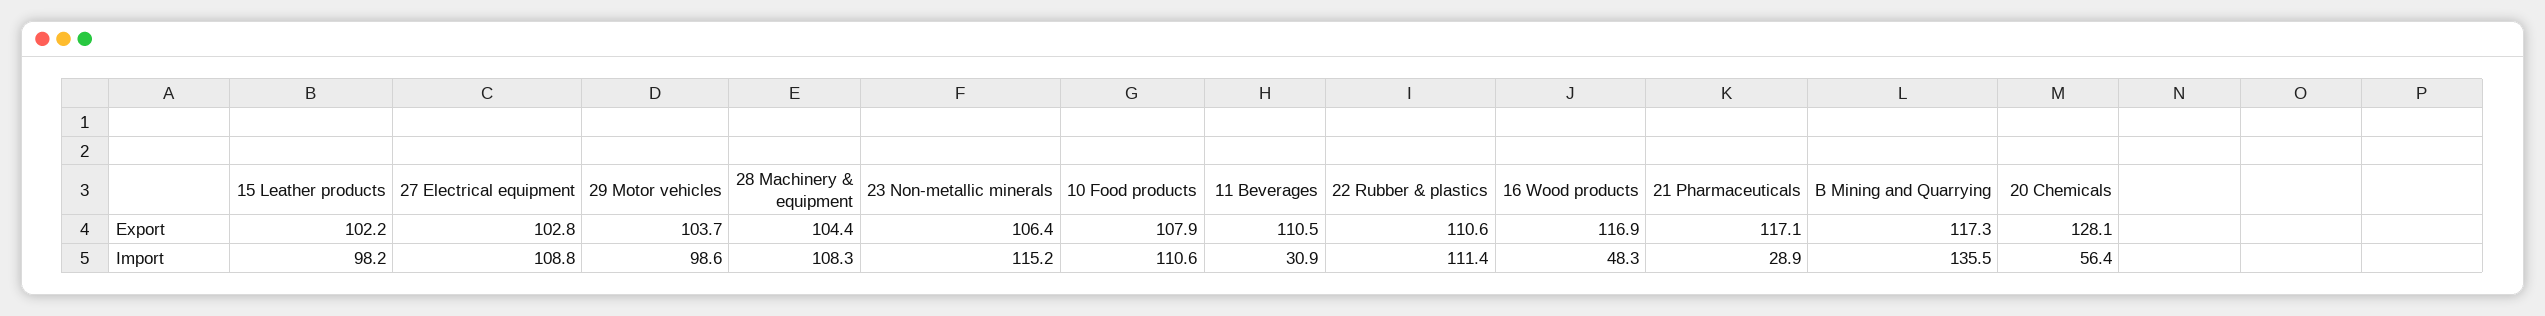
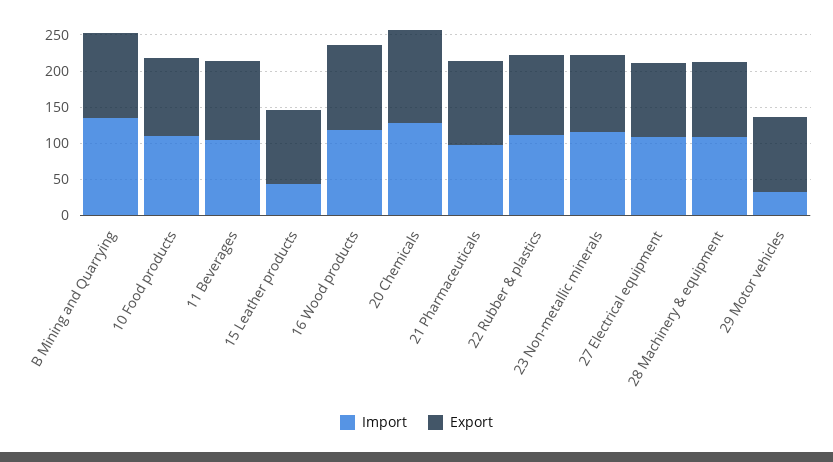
Import, 15 Leather products: 98.2 -> 50
Import, 29 Motor vehicles: 98.6 -> 25
Import, 11 Beverages: 30.9 -> 100
Import, 16 Wood products: 48.3 -> 125
Import, 21 Pharmaceuticals: 28.9 -> 100
Import, 20 Chemicals: 56.4 -> 125

